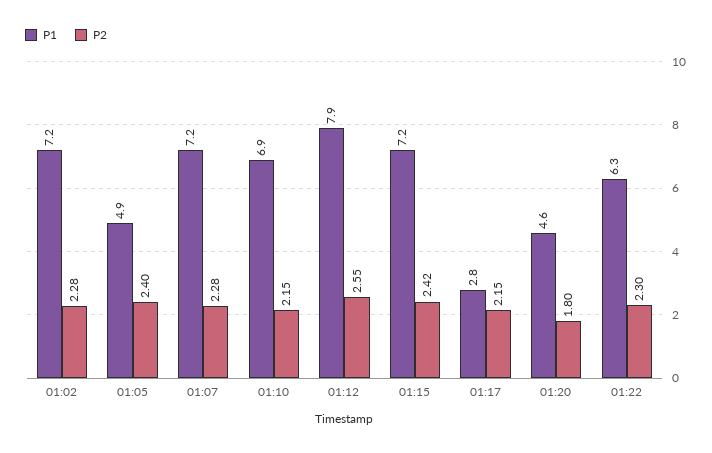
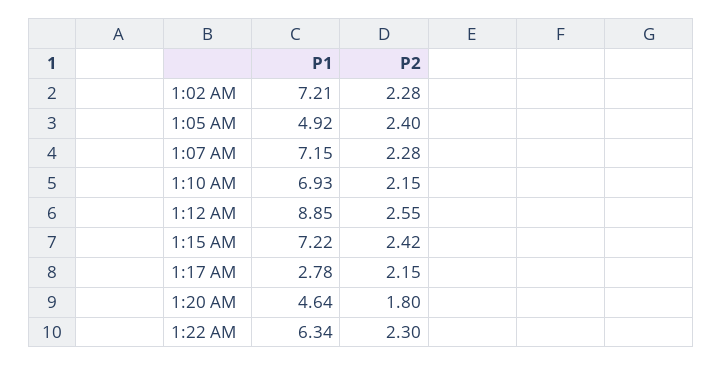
P1, 01:12: 7.9 -> 8.85

